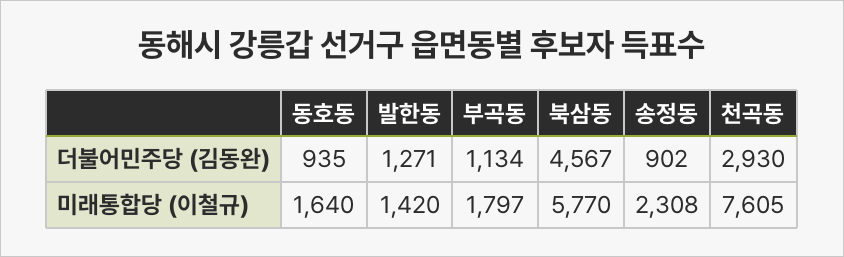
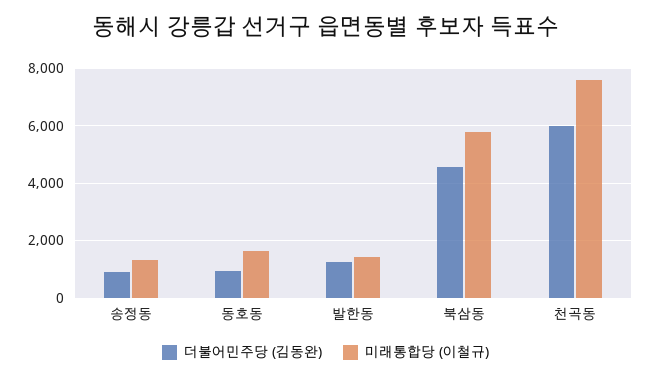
더불어민주당 (김동완), 부곡동: 1134 -> none
더불어민주당 (김동완), 천곡동: 2930 -> 6000
미래통합당 (이철규), 부곡동: 1797 -> none
미래통합당 (이철규), 송정동: 2308 -> 1250

